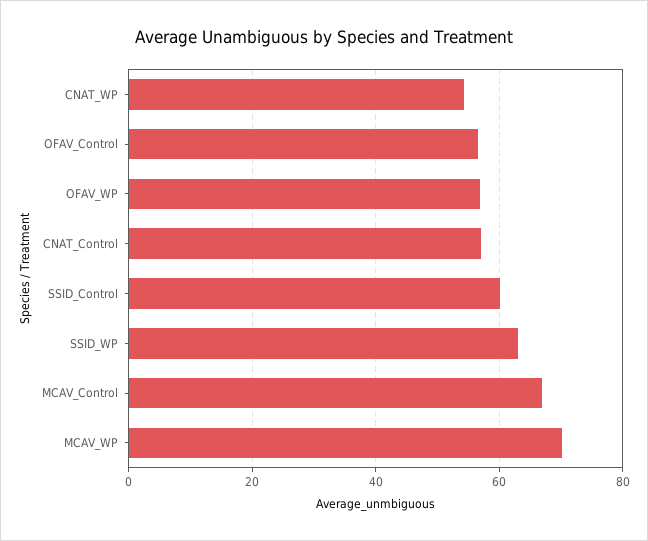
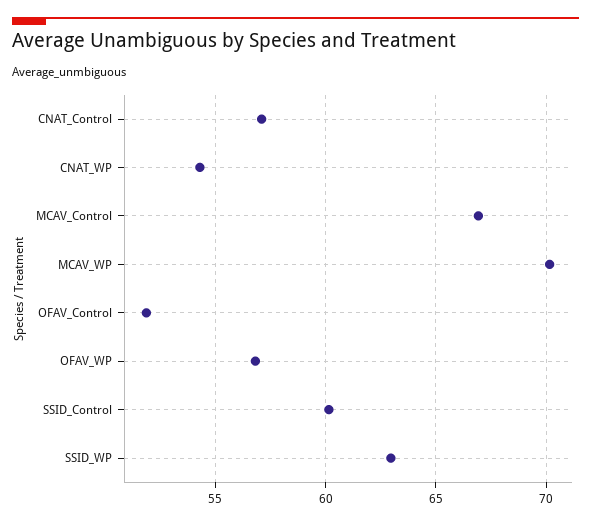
OFAV_Control: 56 -> 52

